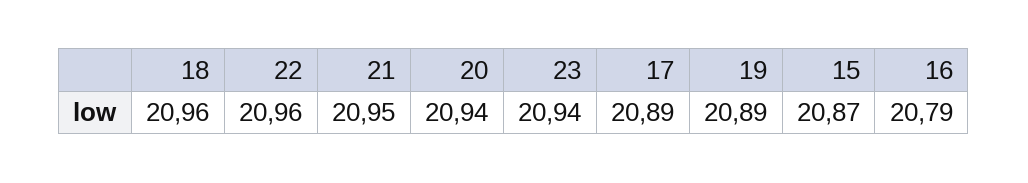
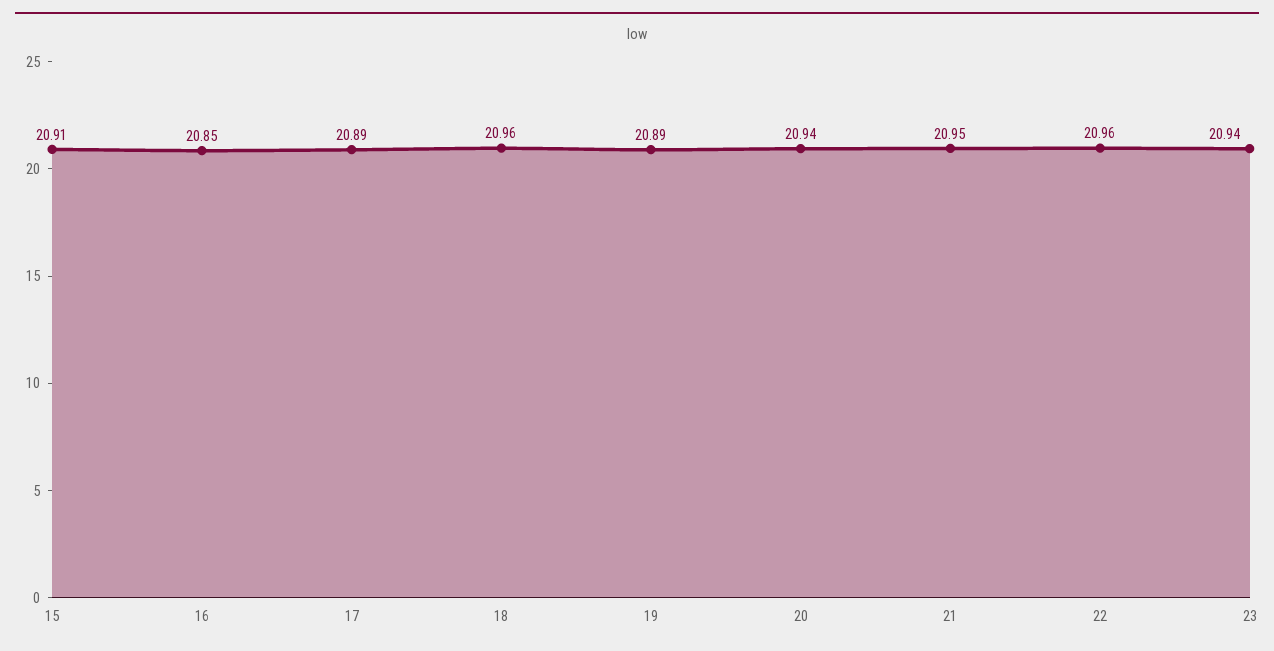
15: 20.87 -> 20.91
16: 20.79 -> 20.85

